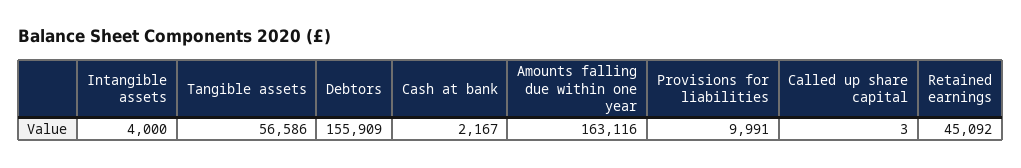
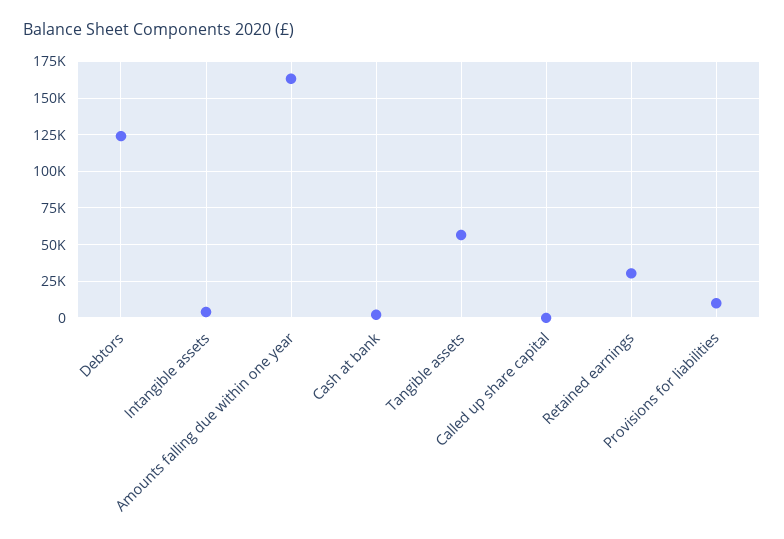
Debtors: 155909 -> 125000
Retained earnings: 45092 -> 30000

